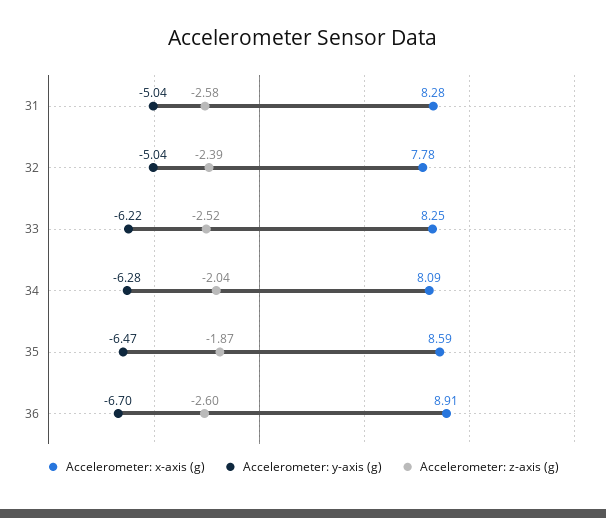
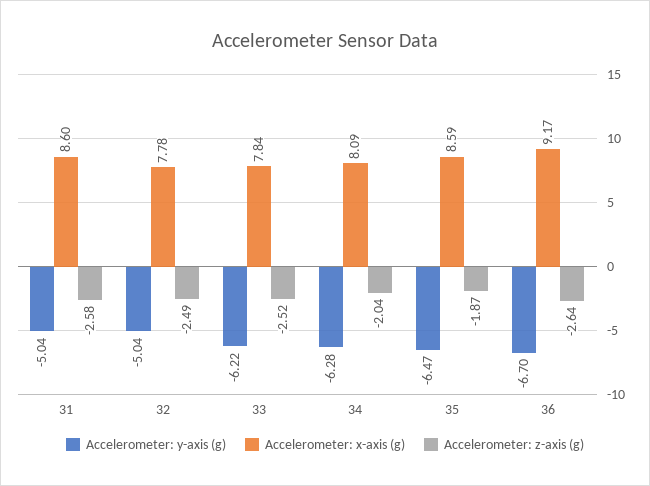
Accelerometer: x-axis (g), 31: 8.28 -> 8.6
Accelerometer: z-axis (g), 32: -2.39 -> -2.49
Accelerometer: x-axis (g), 33: 8.25 -> 7.84
Accelerometer: x-axis (g), 36: 8.91 -> 9.17
Accelerometer: z-axis (g), 36: -2.6 -> -2.64

